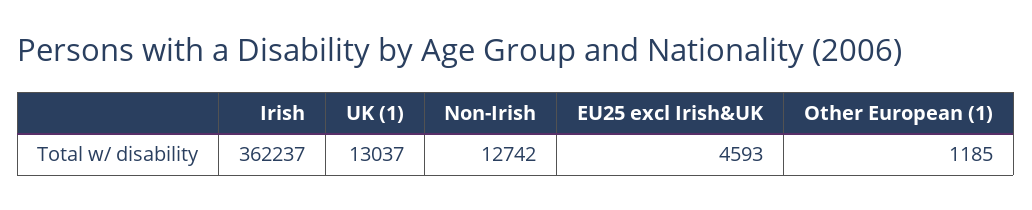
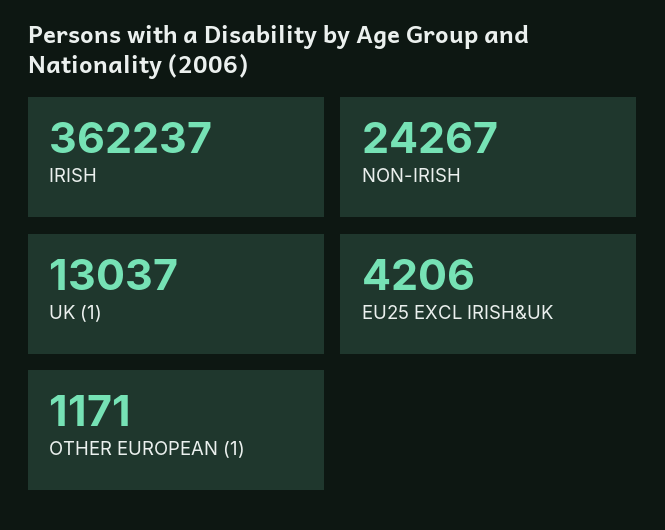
Non-Irish: 12742 -> 24267
EU25 excl Irish&UK: 4593 -> 4206
Other European (1): 1185 -> 1171

